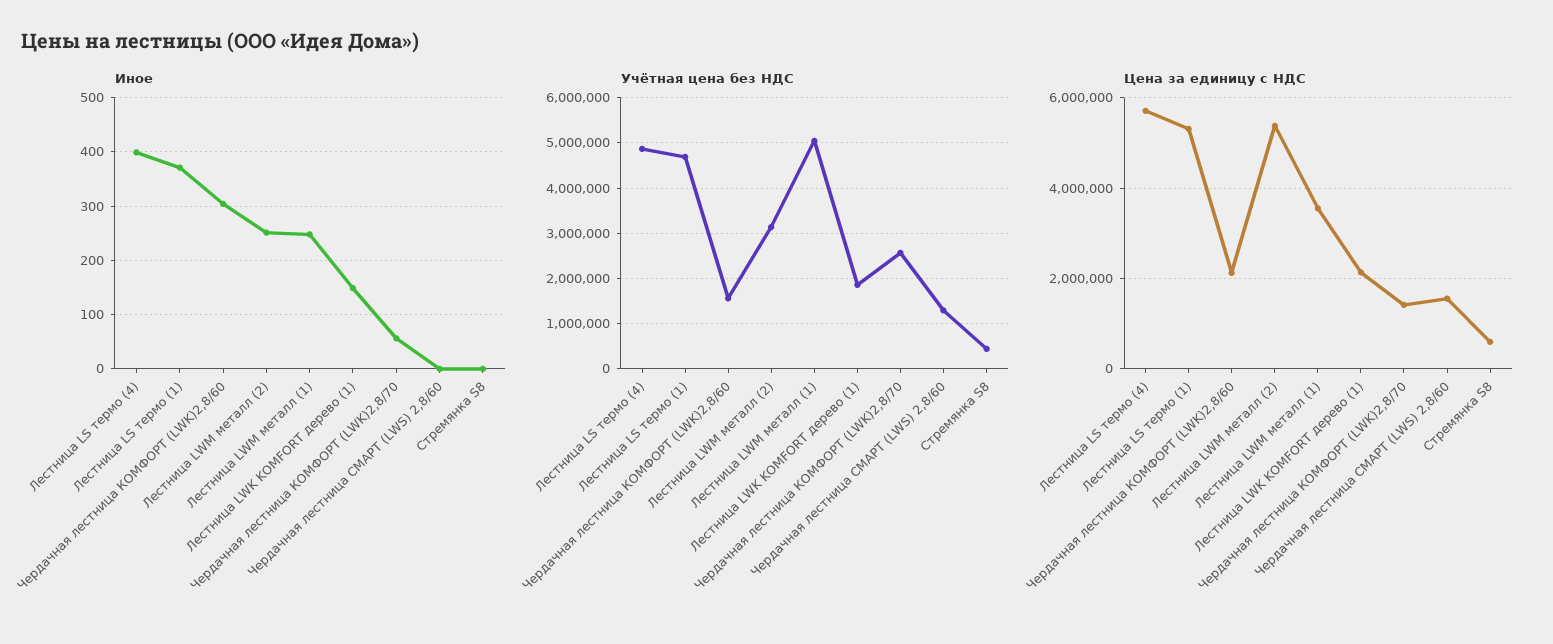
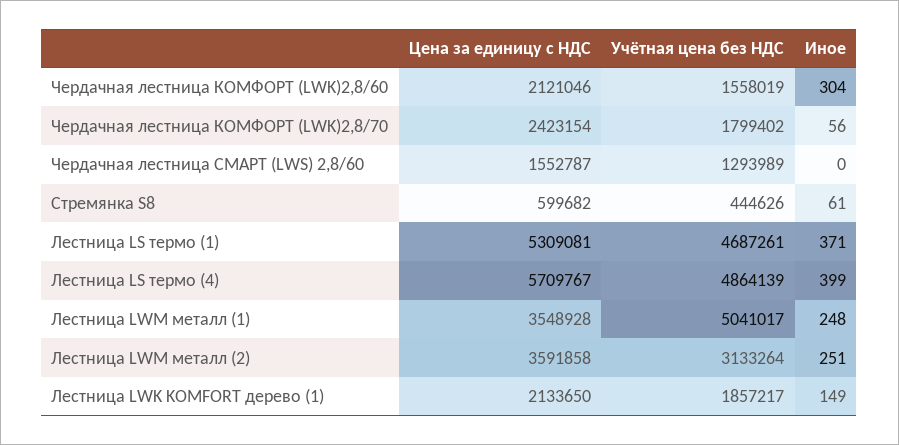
Иное, Стремянка S8: 0 -> 61
Учётная цена без НДС, Чердачная лестница КОМФОРТ (LWK)2,8/70: 2600000 -> 1799402
Цена за единицу с НДС, Лестница LWM металл (2): 5400000 -> 3591858
Цена за единицу с НДС, Чердачная лестница КОМФОРТ (LWK)2,8/70: 1400000 -> 2423154

